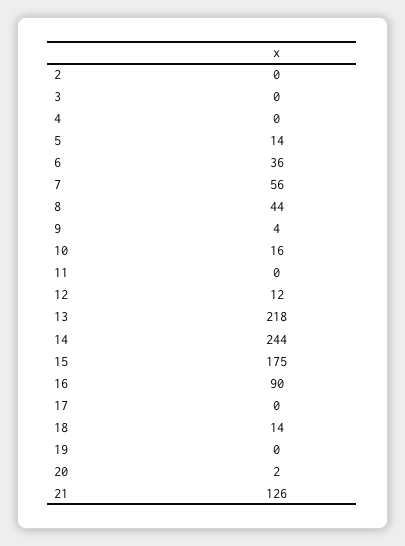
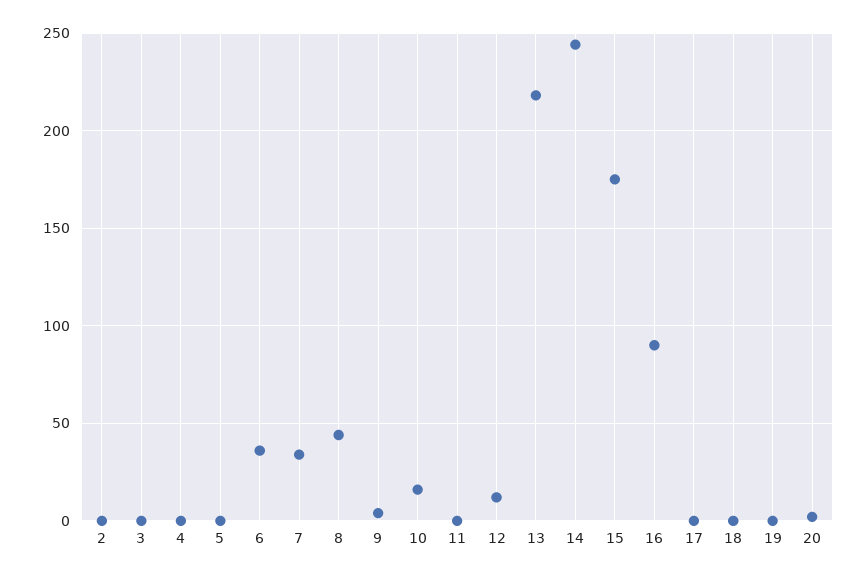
5: 14 -> 0
7: 56 -> 35
18: 14 -> 0
21: 126 -> none

